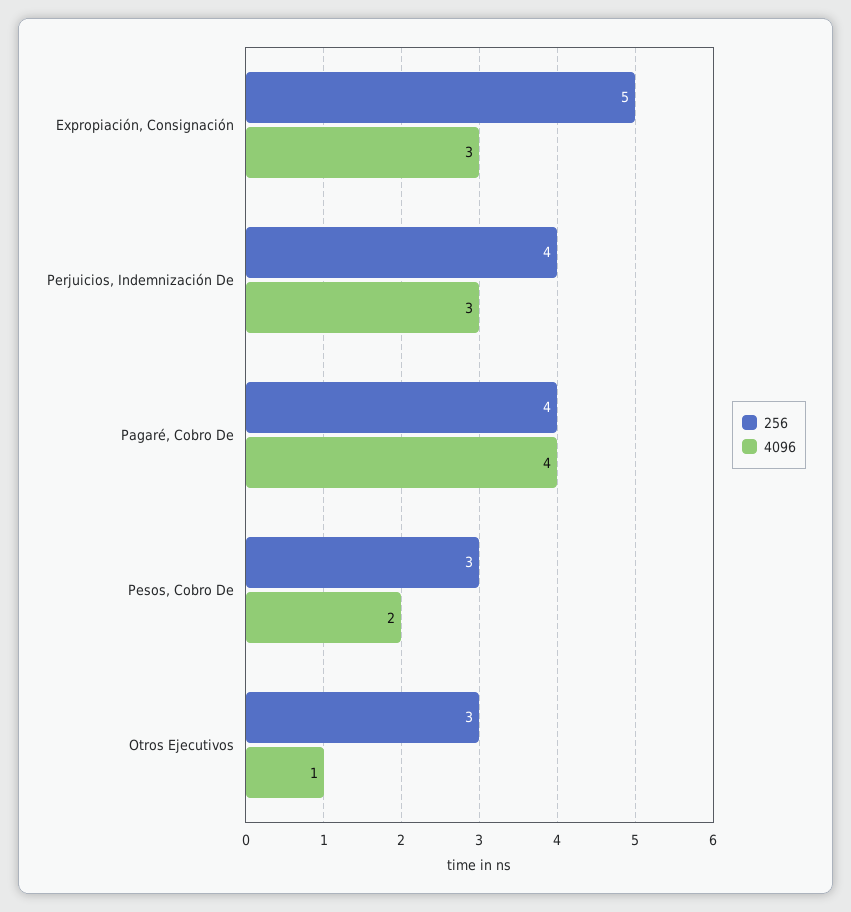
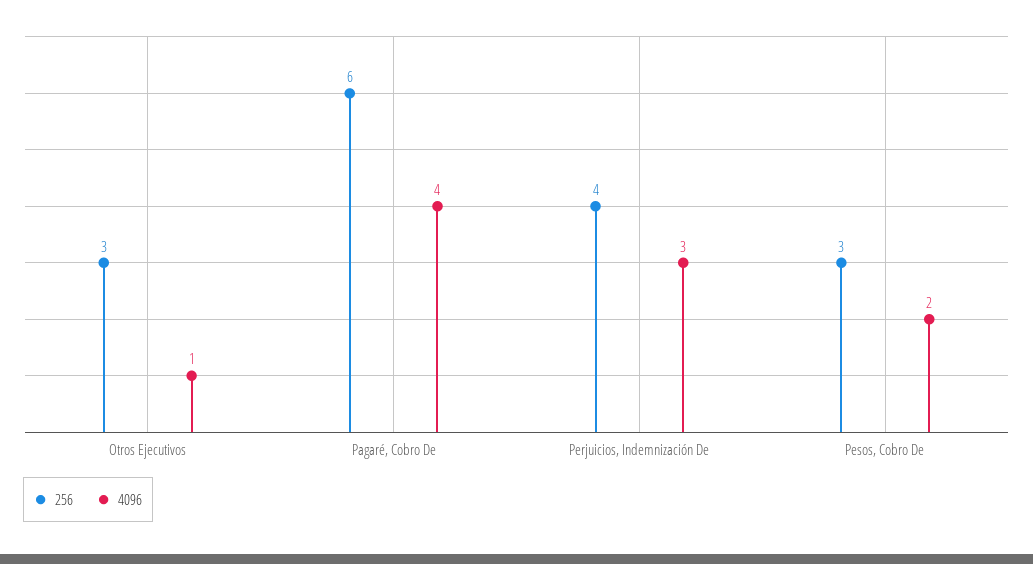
256, Expropiación, Consignación: 5 -> none
4096, Expropiación, Consignación: 3 -> none
256, Pagaré, Cobro De: 4 -> 6

